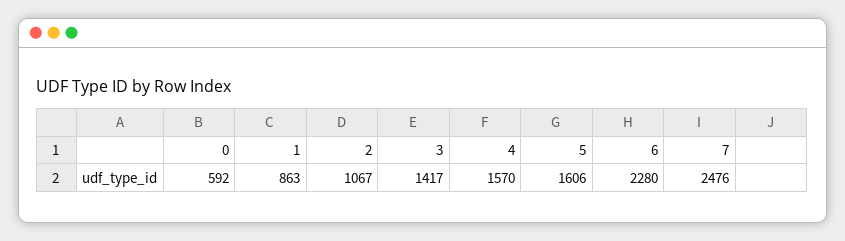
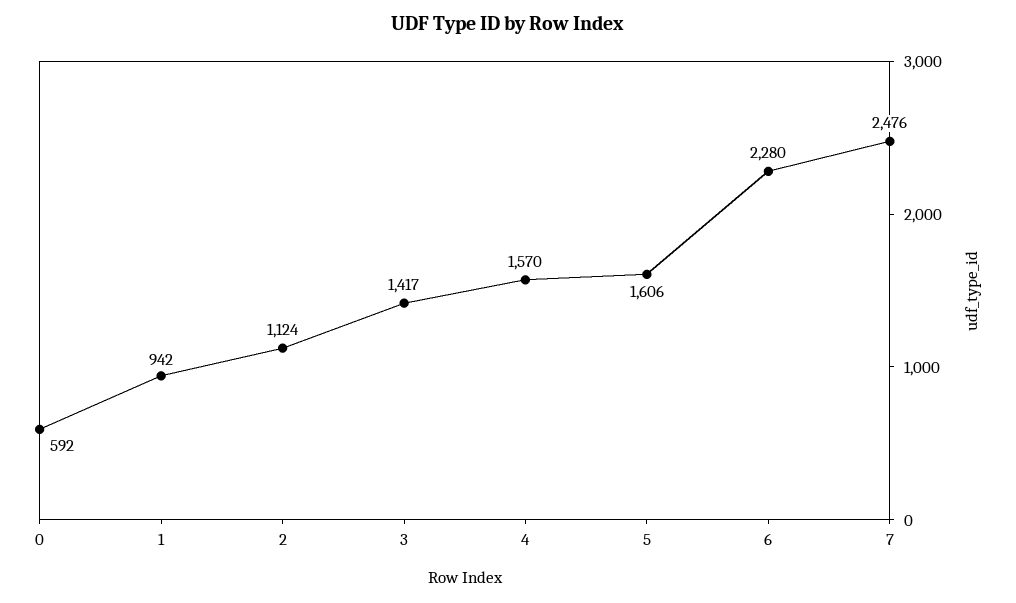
1: 863 -> 942
2: 1067 -> 1124

